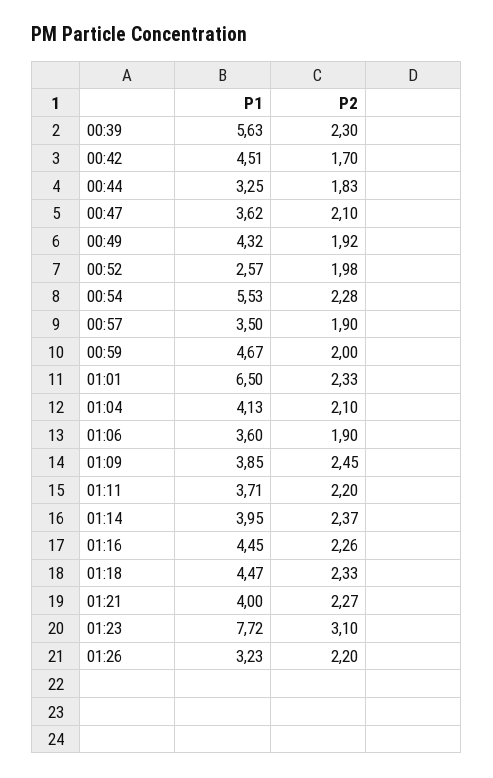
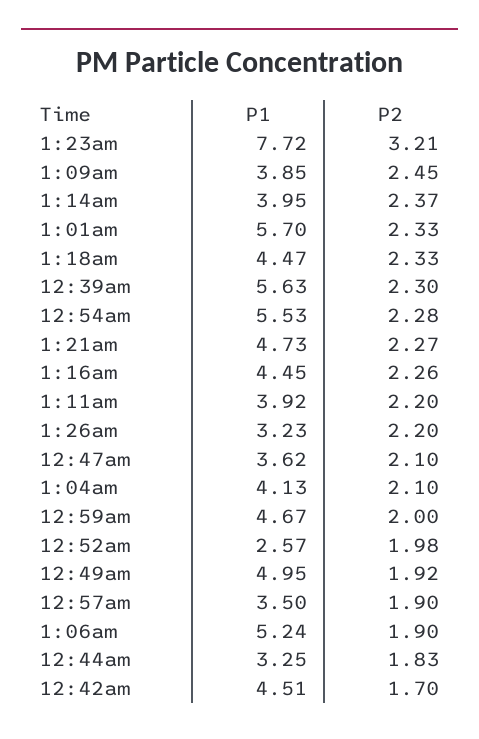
P1, 00:49: 4.32 -> 4.95
P1, 01:01: 6.5 -> 5.7
P1, 01:06: 3.6 -> 5.24
P1, 01:11: 3.71 -> 3.92
P1, 01:21: 4 -> 4.73
P2, 01:23: 3.1 -> 3.21

